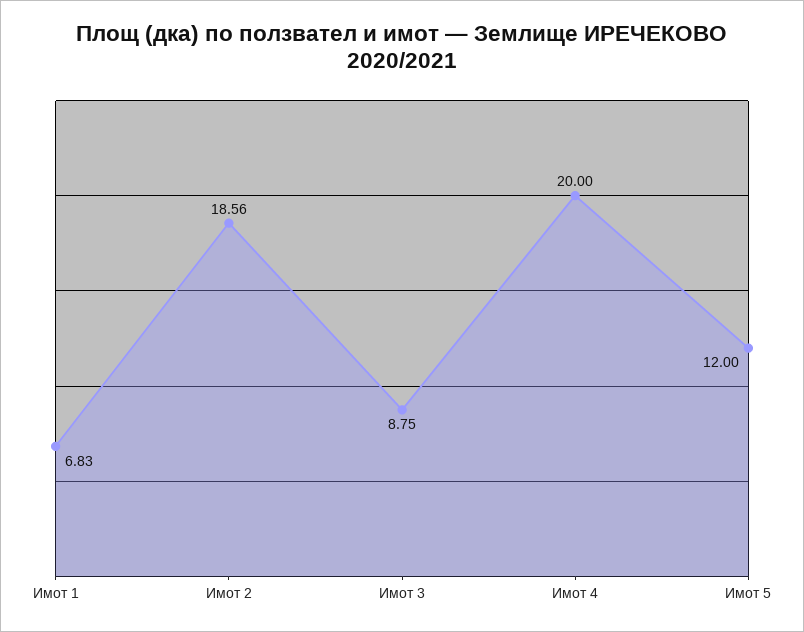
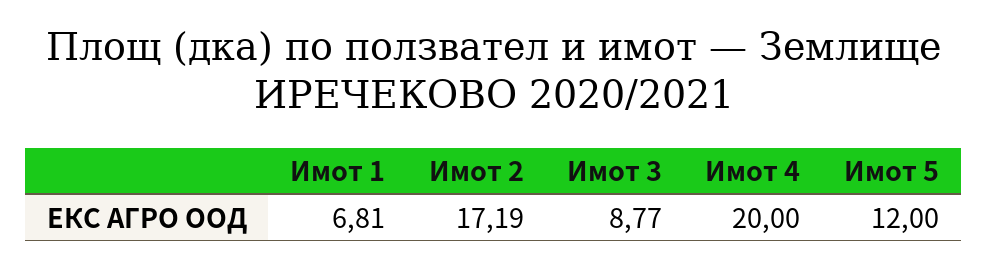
Имот 1: 6.83 -> 6.81
Имот 2: 18.56 -> 17.19
Имот 3: 8.75 -> 8.77

